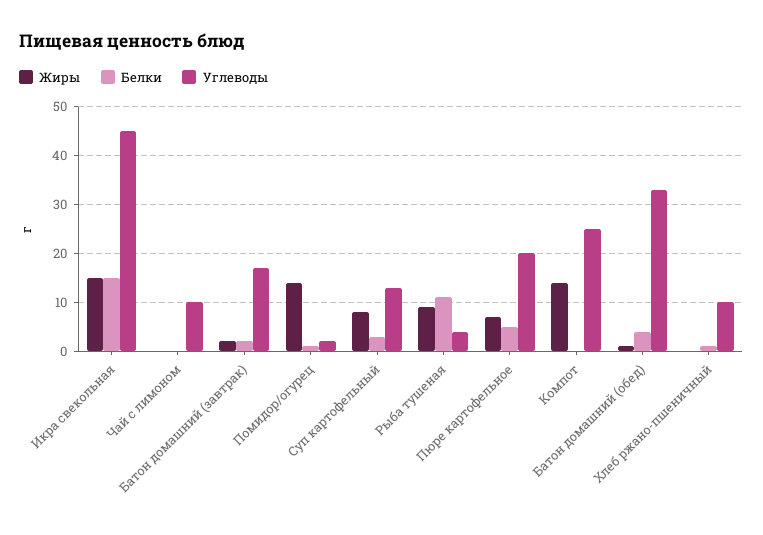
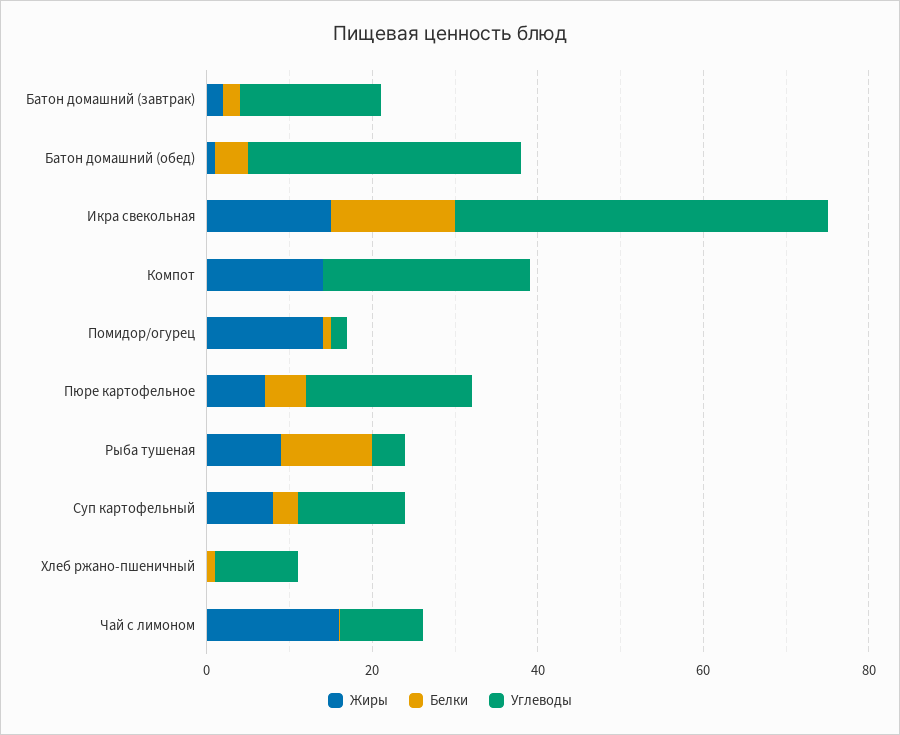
Жиры, Чай с лимоном: 0 -> 15

